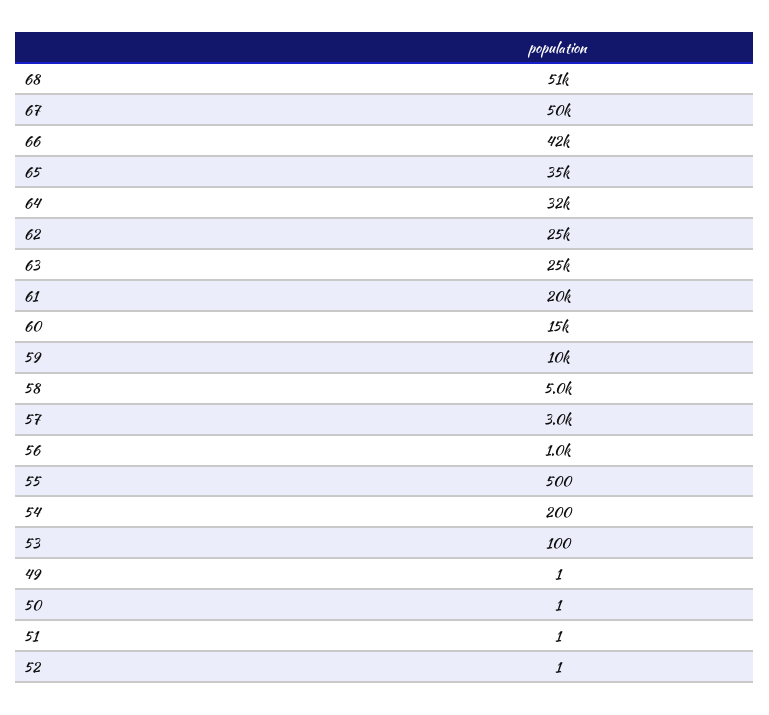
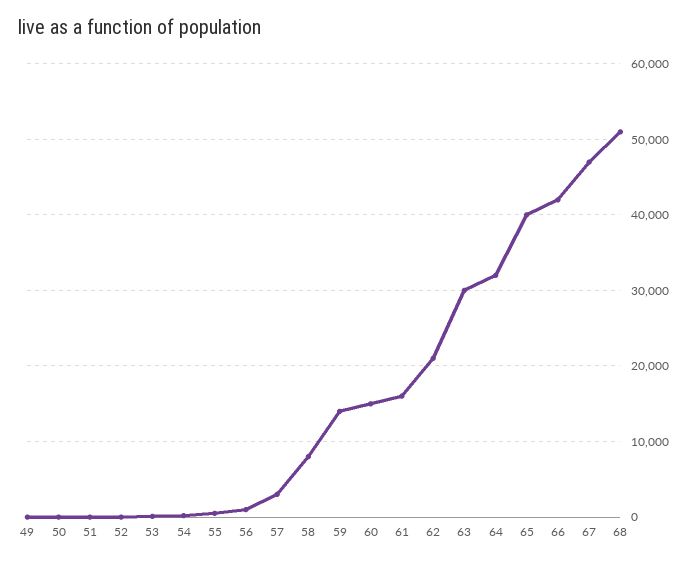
67: 50000 -> 47000
65: 35000 -> 40000
62: 25000 -> 21000
63: 25000 -> 30000
61: 20000 -> 16000
59: 10000 -> 14000
58: 5000 -> 8000

